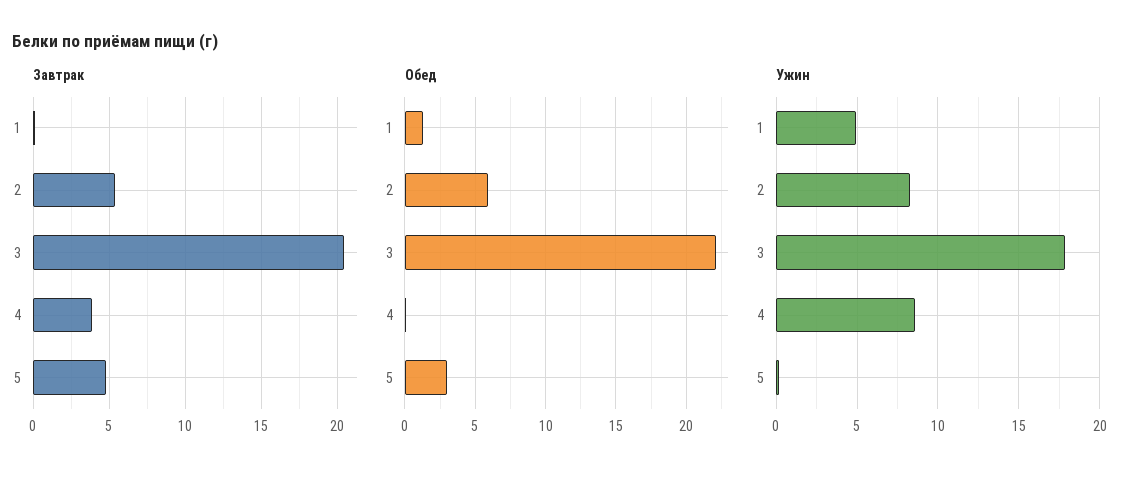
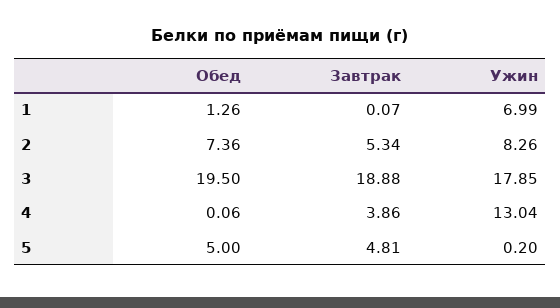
Завтрак, 3: 20.5 -> 18.88
Обед, 2: 6 -> 7.36
Обед, 3: 22 -> 19.5
Обед, 5: 3 -> 5
Ужин, 1: 5 -> 6.99
Ужин, 4: 8.5 -> 13.04

